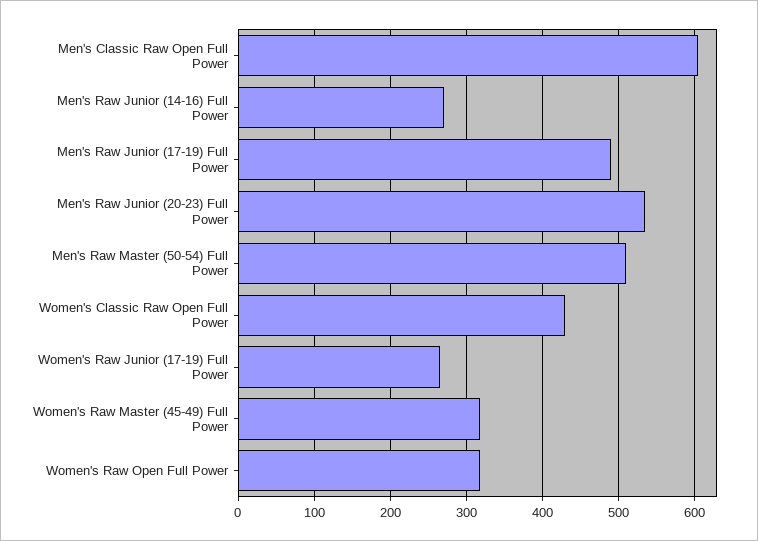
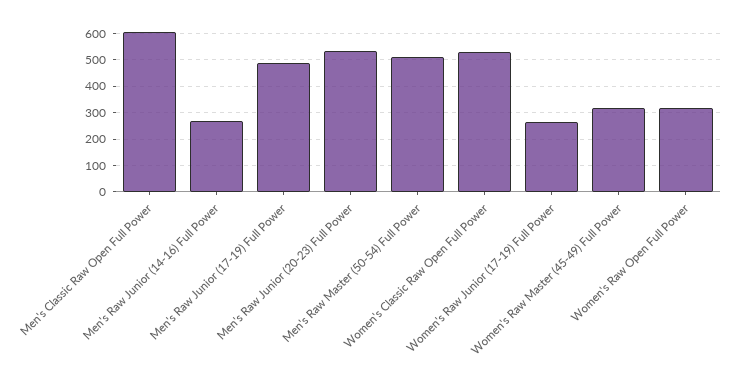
Women's Classic Raw Open Full Power: 430 -> 525

